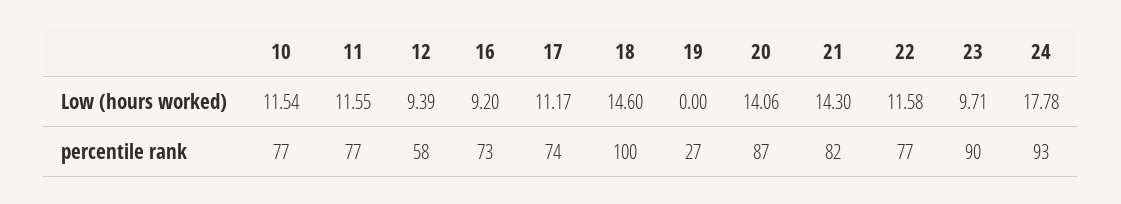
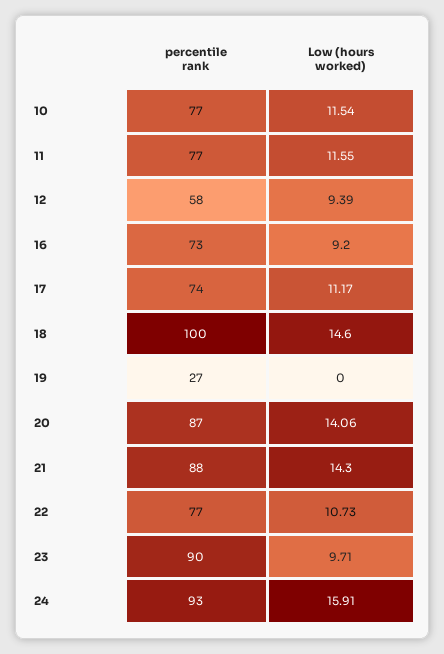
22, Low (hours worked): 11.58 -> 10.73
24, Low (hours worked): 17.78 -> 15.91
21, percentile rank: 82 -> 88

